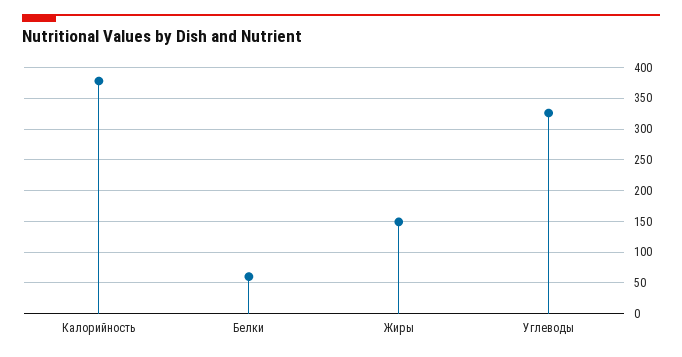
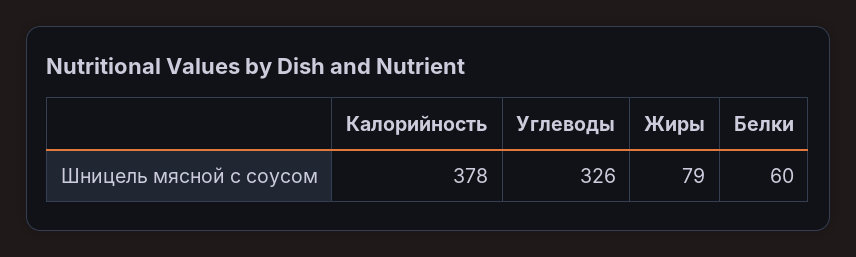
Жиры: 150 -> 79

